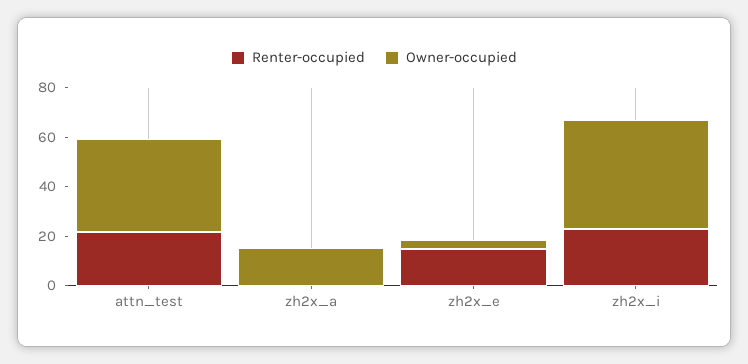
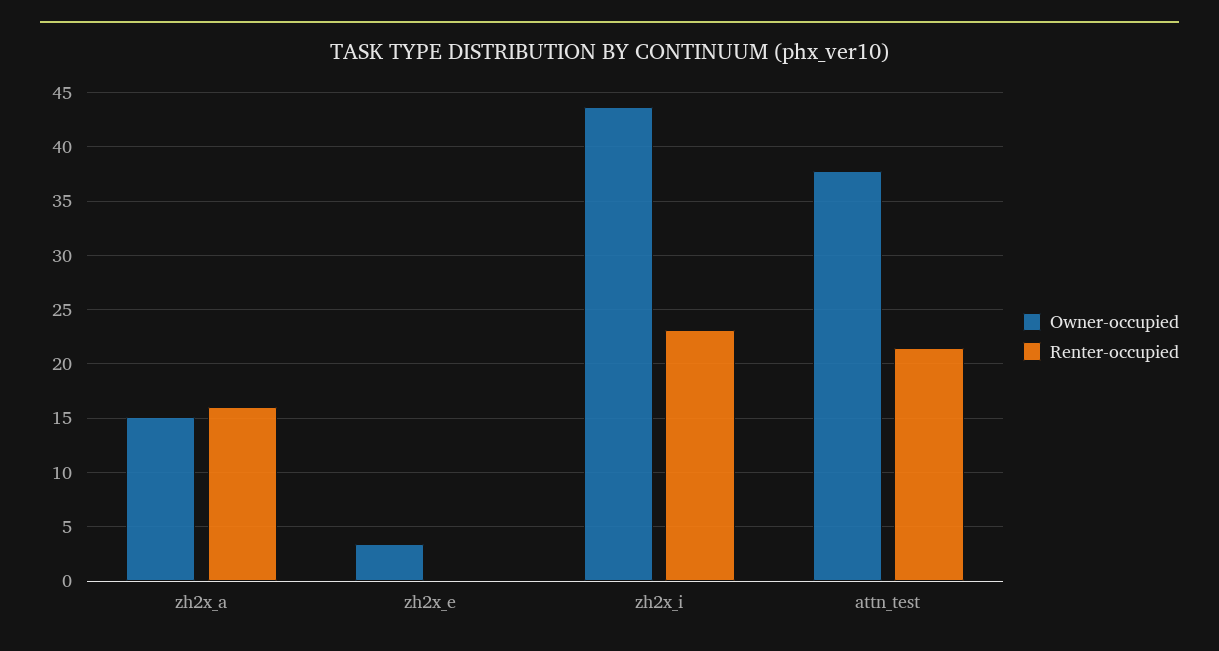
Renter-occupied, zh2x_a: 0 -> 16
Renter-occupied, zh2x_e: 15 -> 0

